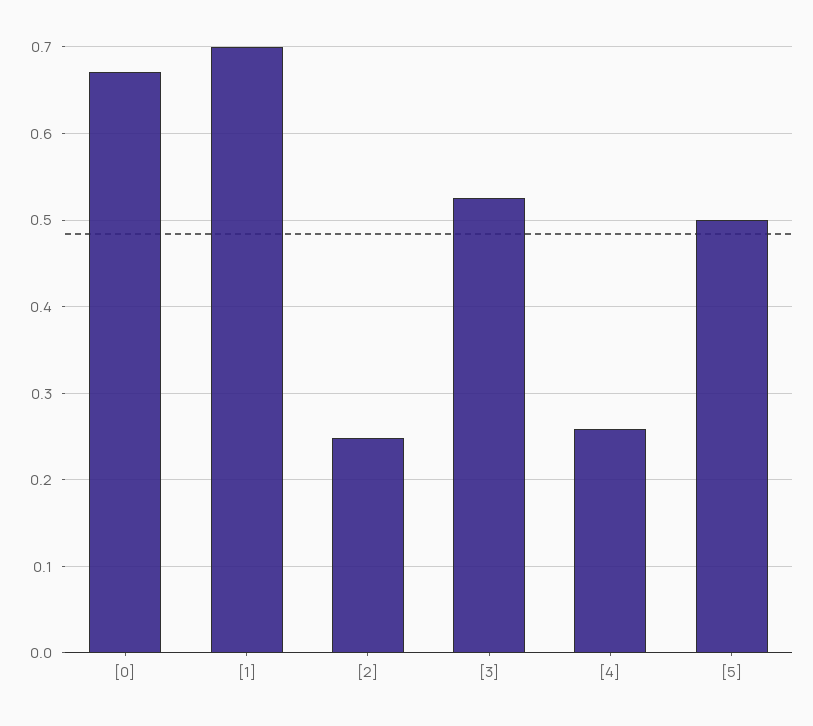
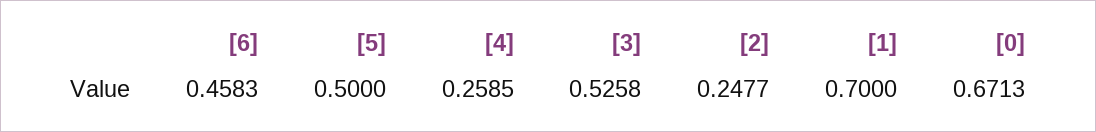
[6]: none -> 0.4583

